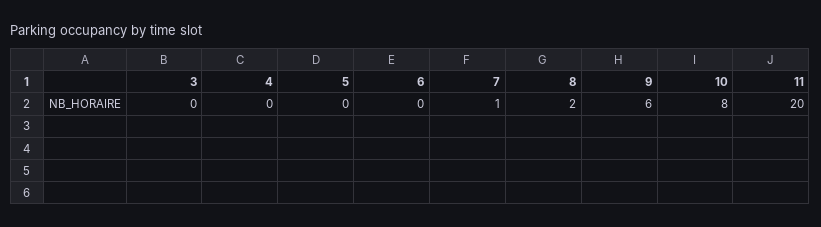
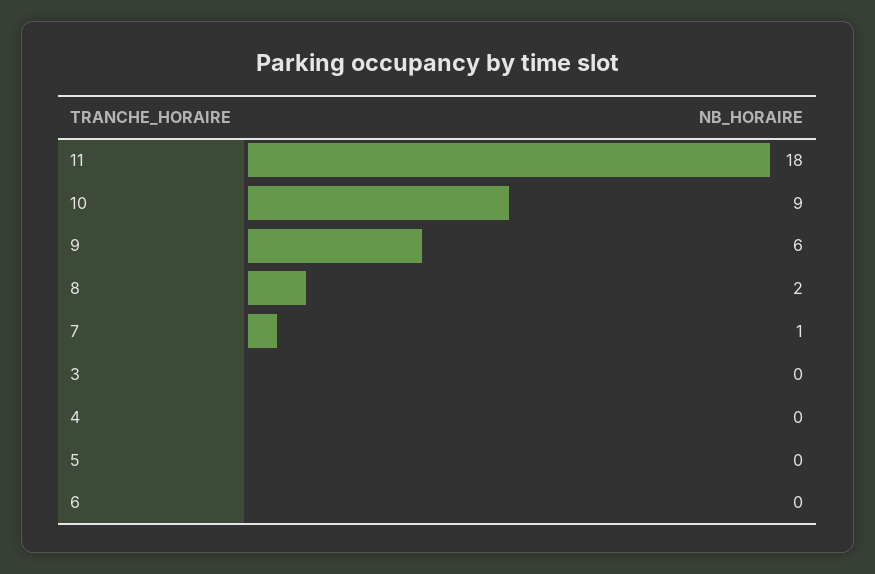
10: 8 -> 9
11: 20 -> 18

